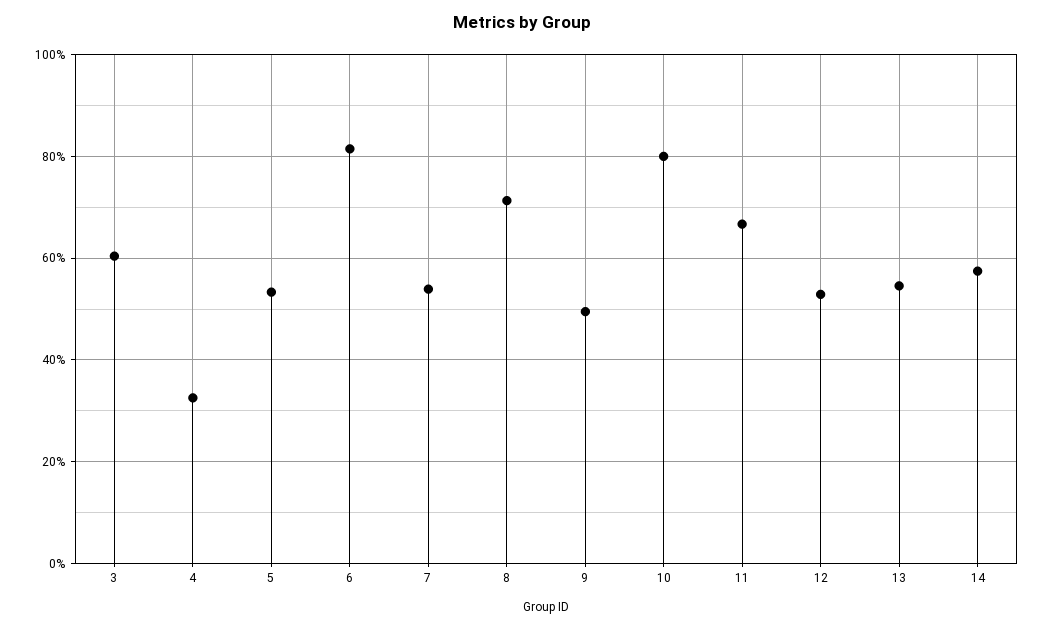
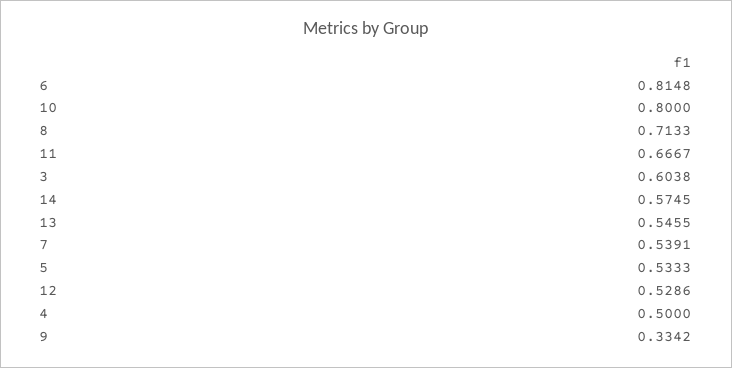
4: 0.32 -> 0.5
9: 0.5 -> 0.3342

